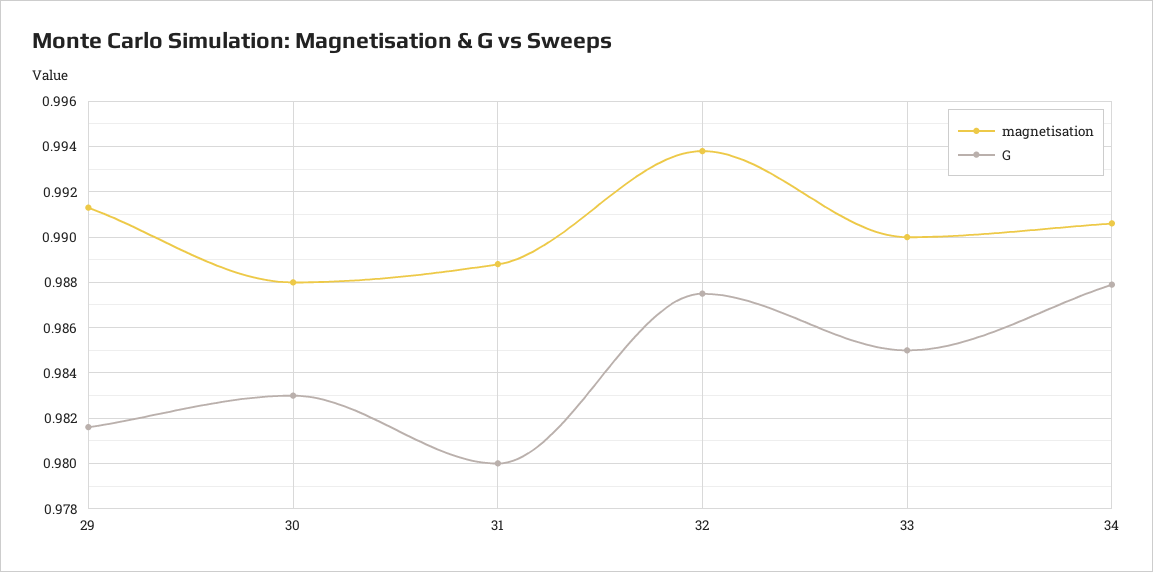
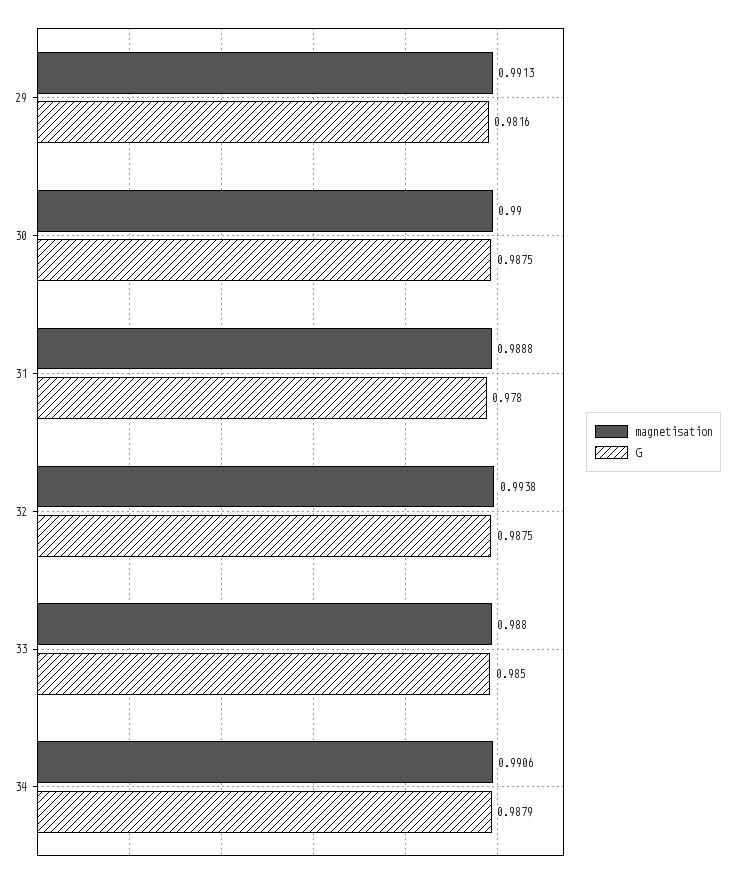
magnetisation, 30: 0.988 -> 0.99
G, 30: 0.983 -> 0.9875
G, 31: 0.98 -> 0.978
magnetisation, 33: 0.99 -> 0.988

